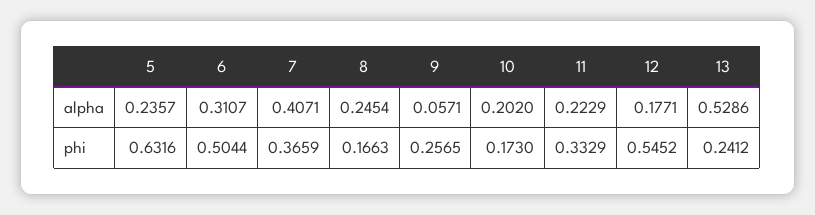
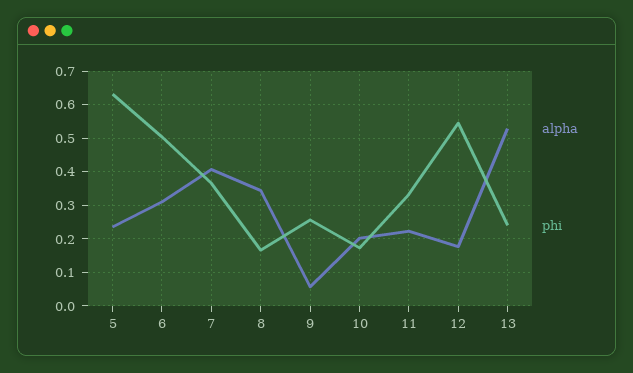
alpha, 8: 0.2454 -> 0.34

